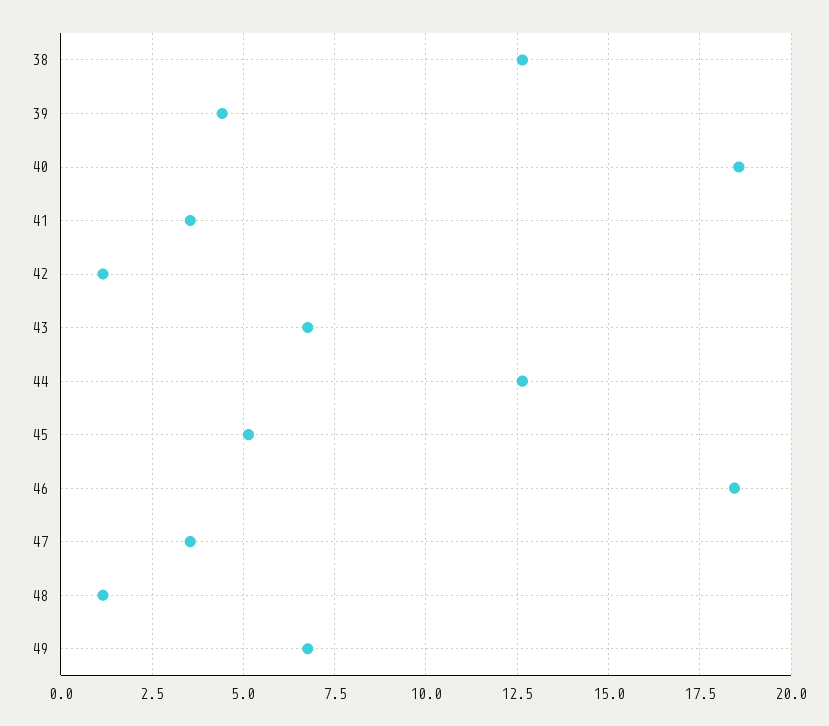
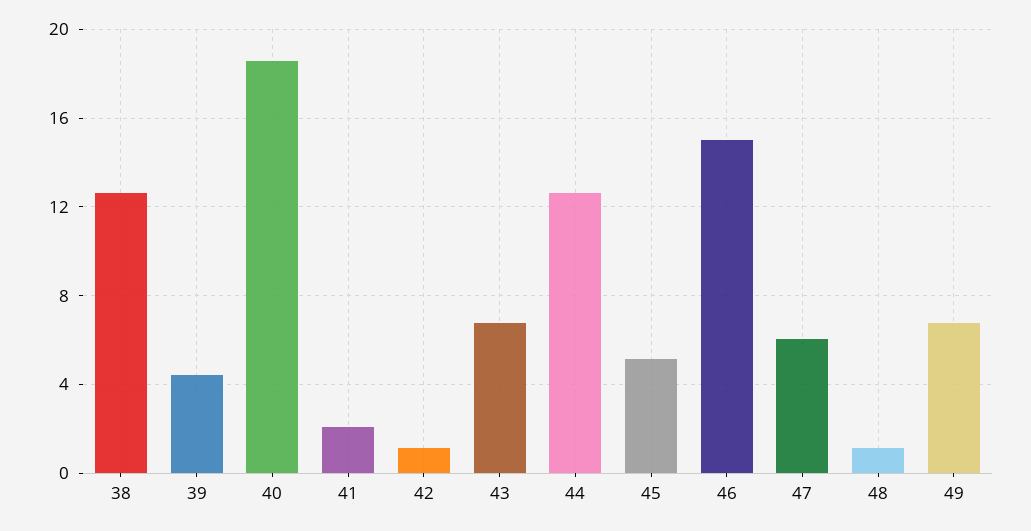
41: 3.5 -> 2
46: 18.5 -> 15
47: 3.5 -> 6

